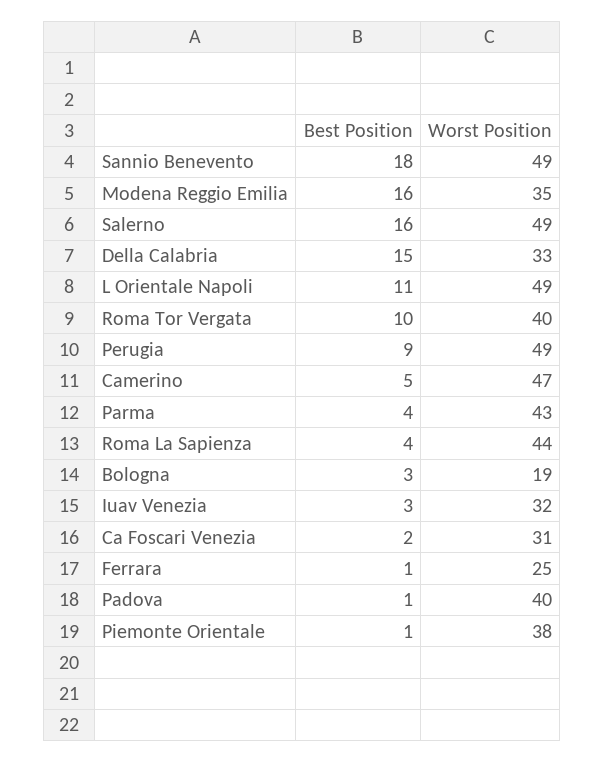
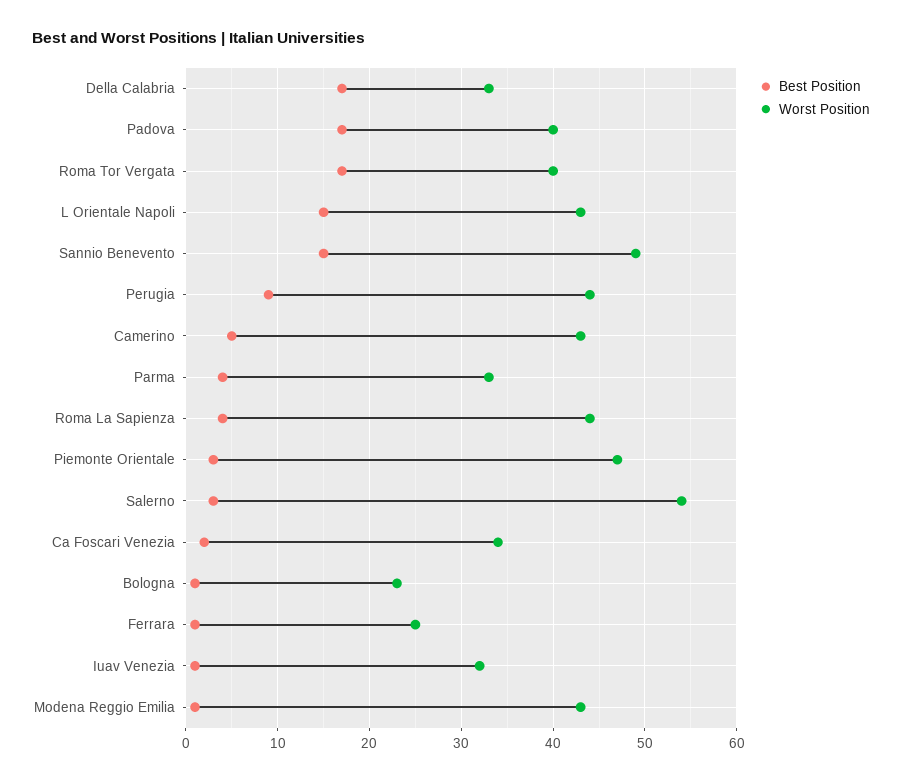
Best Position, Sannio Benevento: 18 -> 15
Best Position, Modena Reggio Emilia: 16 -> 1
Worst Position, Modena Reggio Emilia: 35 -> 43
Best Position, Salerno: 16 -> 3
Worst Position, Salerno: 49 -> 54
Best Position, Della Calabria: 15 -> 17
Best Position, L Orientale Napoli: 11 -> 15
Worst Position, L Orientale Napoli: 49 -> 43
Best Position, Roma Tor Vergata: 10 -> 17
Worst Position, Perugia: 49 -> 44
Worst Position, Camerino: 47 -> 43
Worst Position, Parma: 43 -> 33
Best Position, Bologna: 3 -> 1
Worst Position, Bologna: 19 -> 23
Best Position, Iuav Venezia: 3 -> 1
Worst Position, Ca Foscari Venezia: 31 -> 34
Best Position, Padova: 1 -> 17
Best Position, Piemonte Orientale: 1 -> 3
Worst Position, Piemonte Orientale: 38 -> 47

